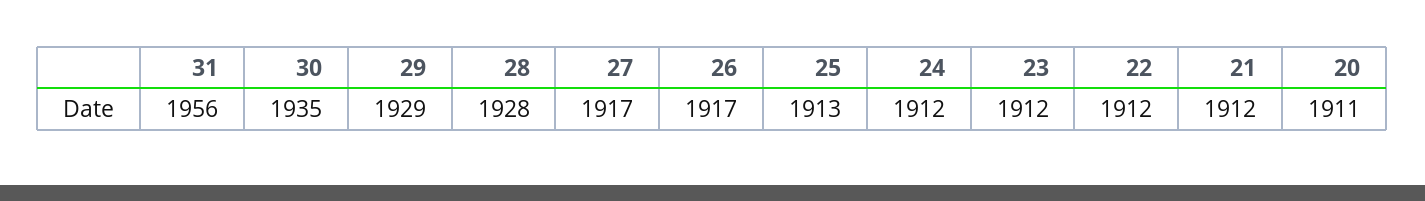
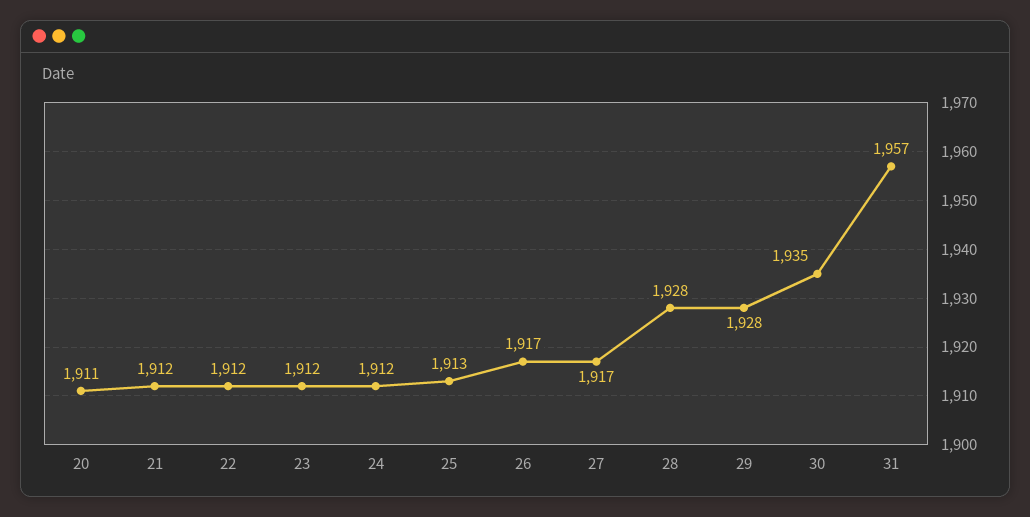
31: 1956 -> 1957
29: 1929 -> 1928

